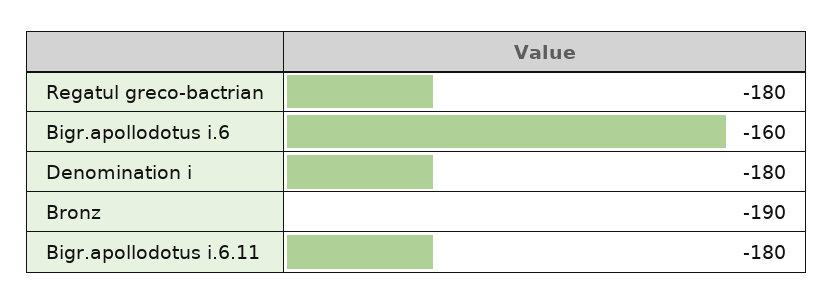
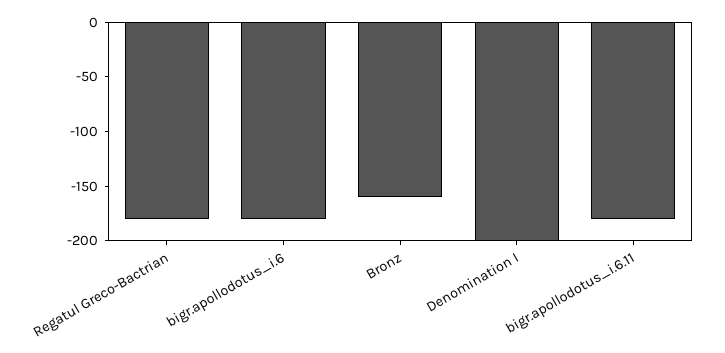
Bigr.apollodotus i.6: -160 -> -180
Denomination i: -180 -> -200
Bronz: -190 -> -160

